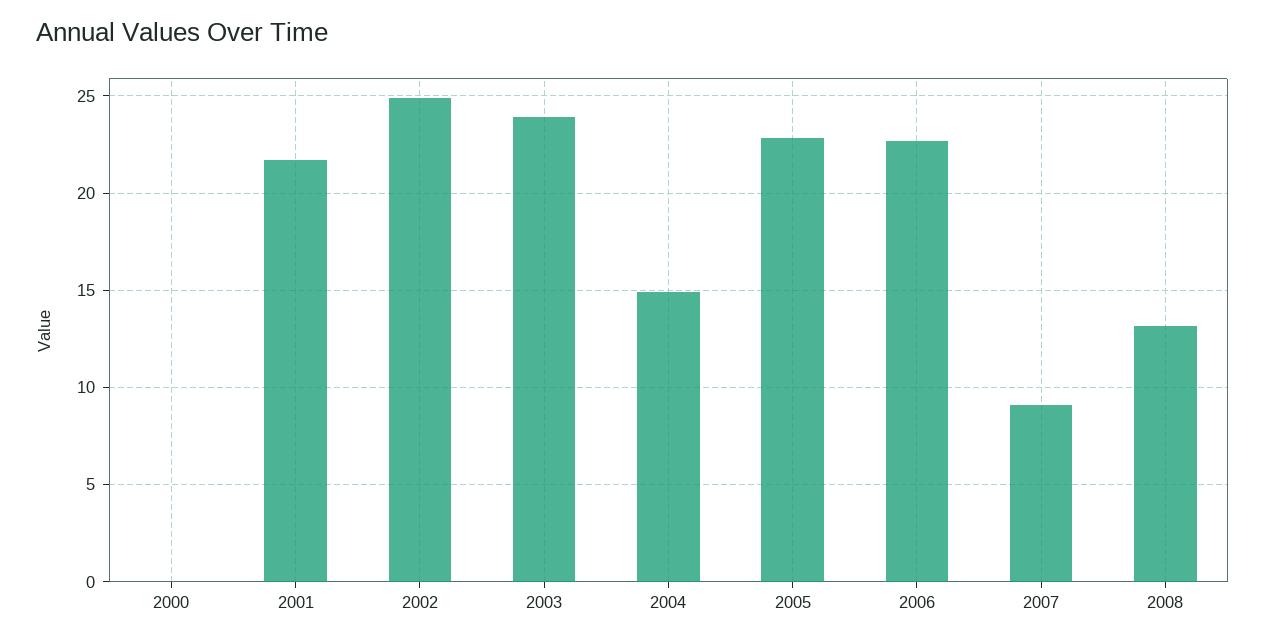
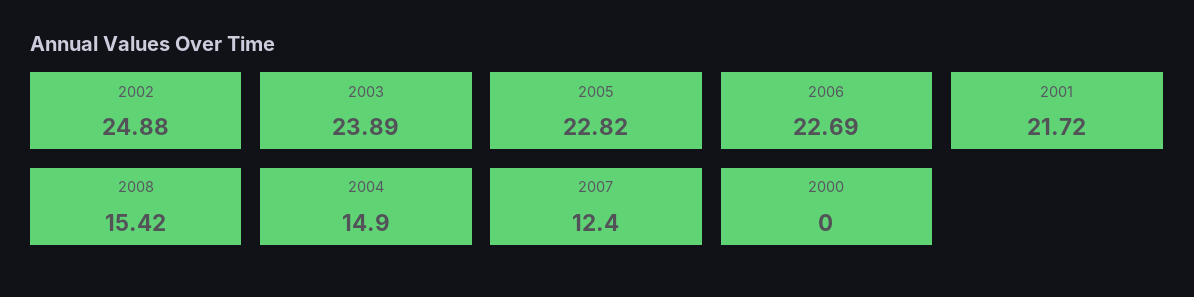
2007: 9 -> 12.4
2008: 13 -> 15.42

